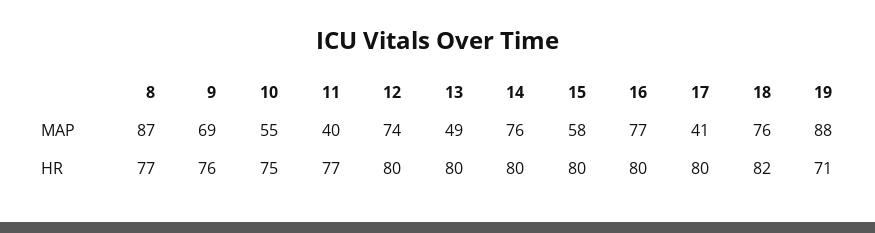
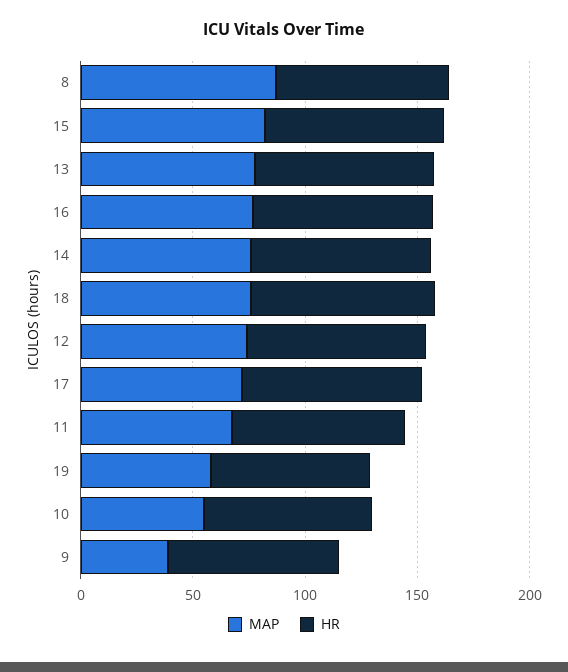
MAP, 9: 69 -> 40
MAP, 11: 40 -> 70
MAP, 13: 49 -> 80
MAP, 15: 58 -> 80
MAP, 17: 41 -> 70
MAP, 19: 88 -> 60

